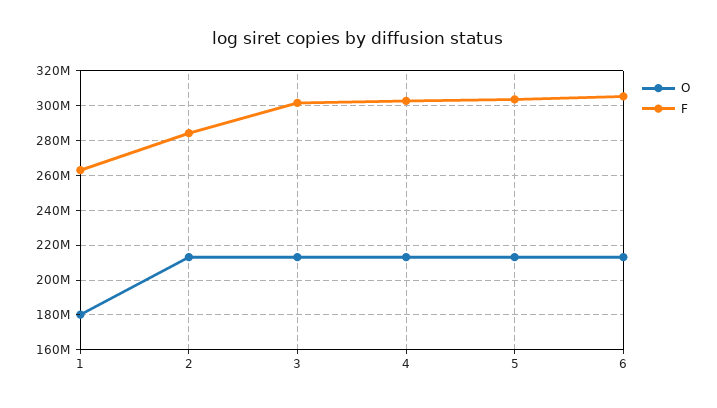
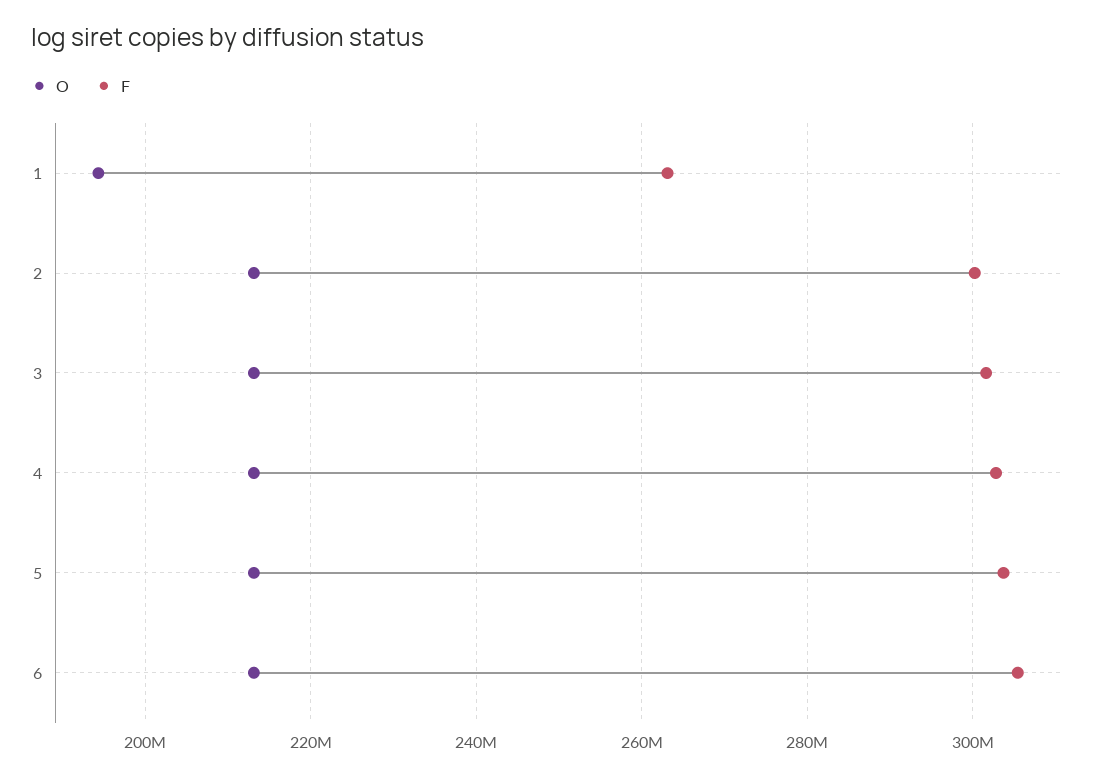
O, 1: 180000000 -> 194000000
F, 2: 285000000 -> 300000000

